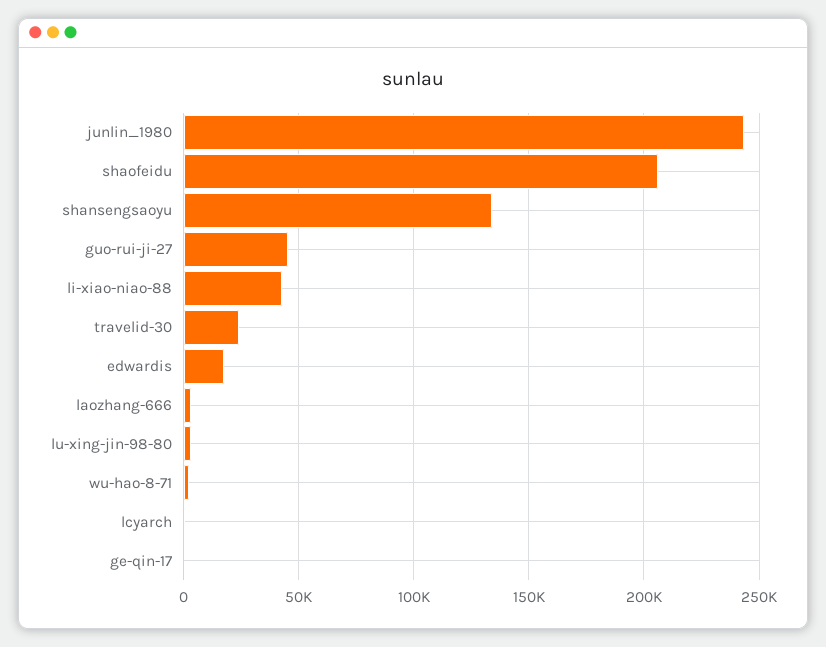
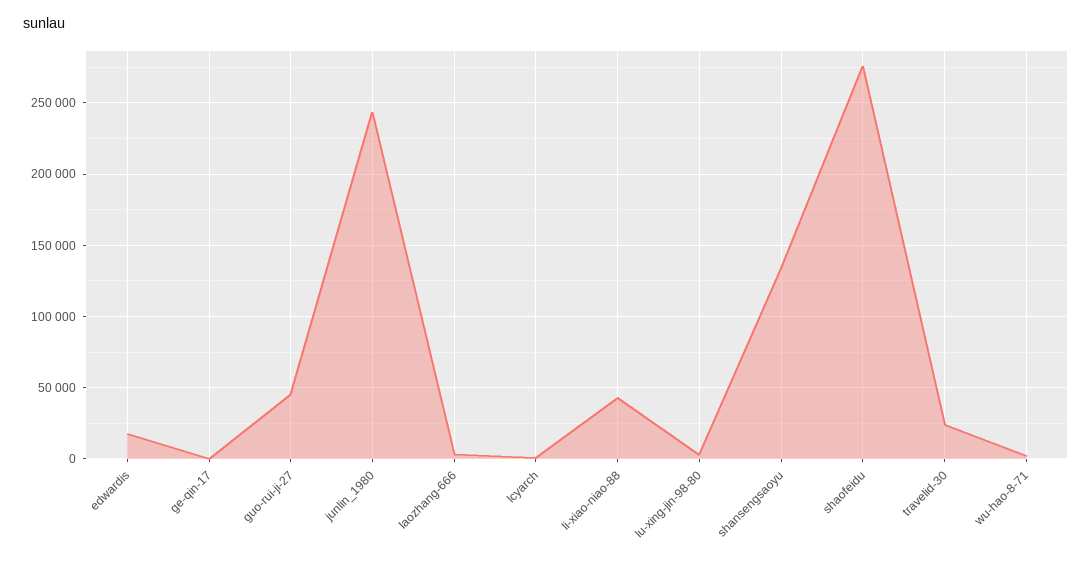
shaofeidu: 205000 -> 275000

